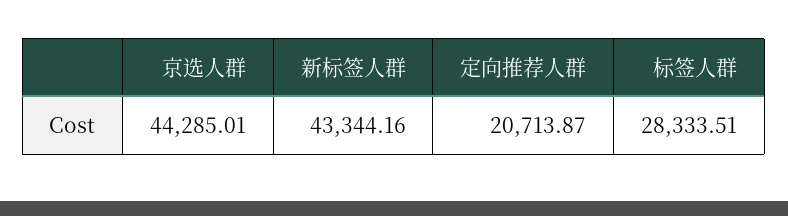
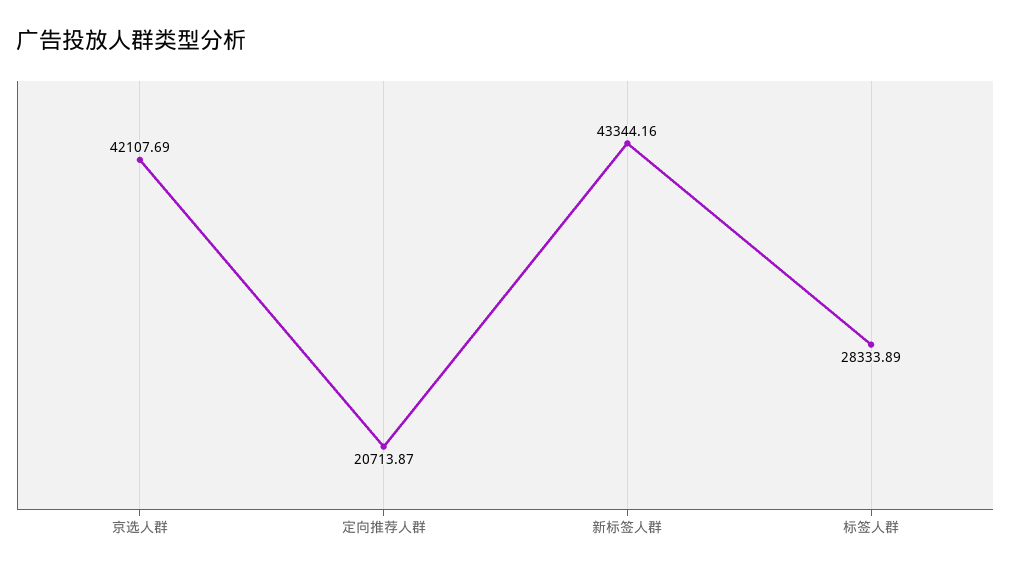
京选人群: 44285.01 -> 42107.69
标签人群: 28333.51 -> 28333.89

